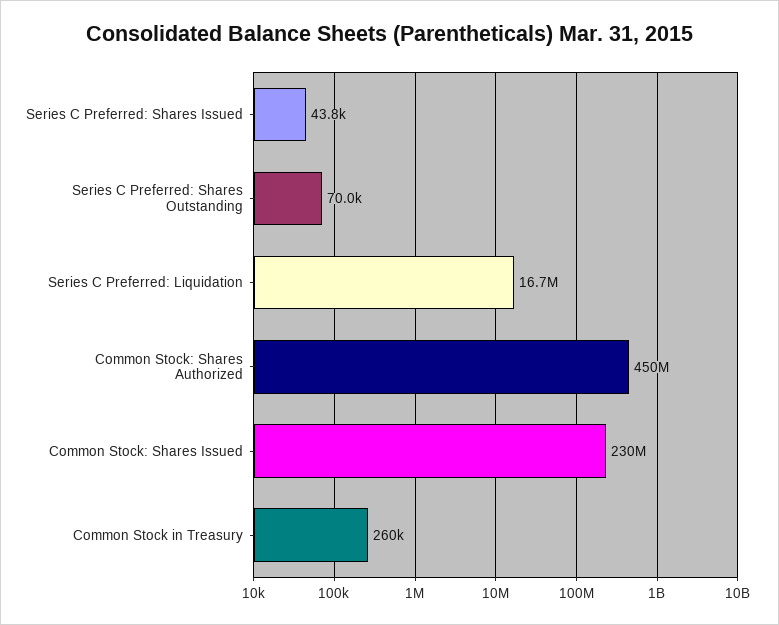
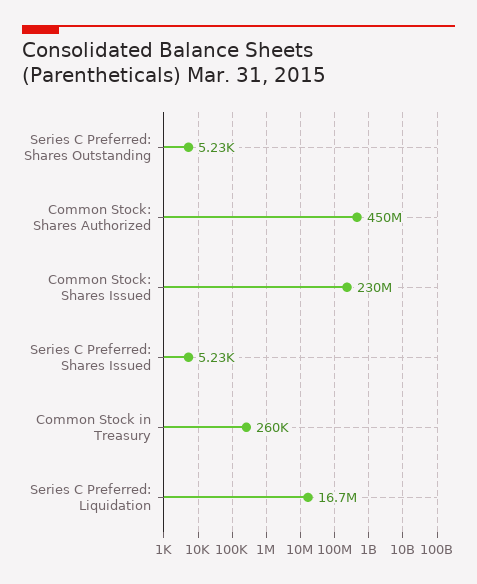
Series C Preferred: Shares Issued: 43800 -> 5230
Series C Preferred: Shares Outstanding: 70000 -> 5230

